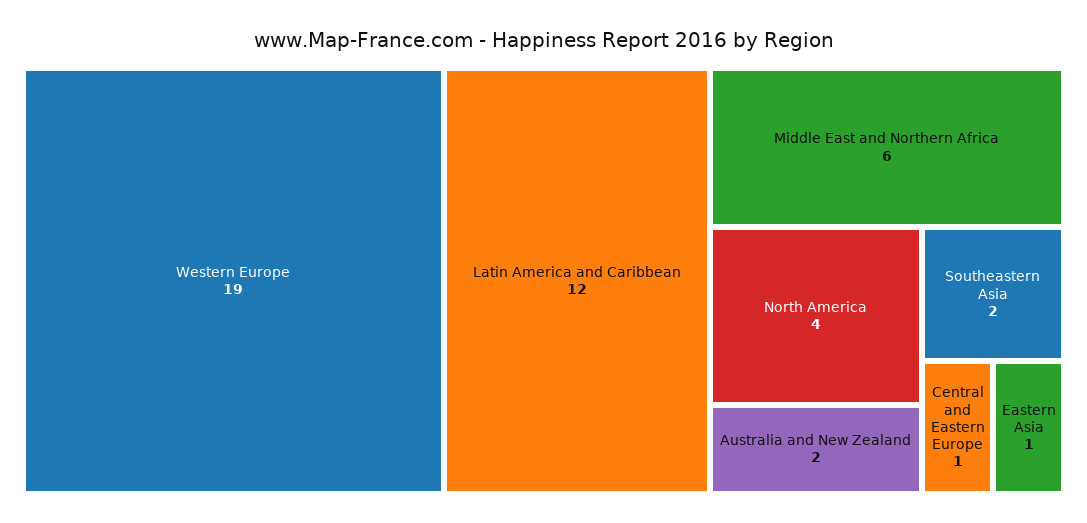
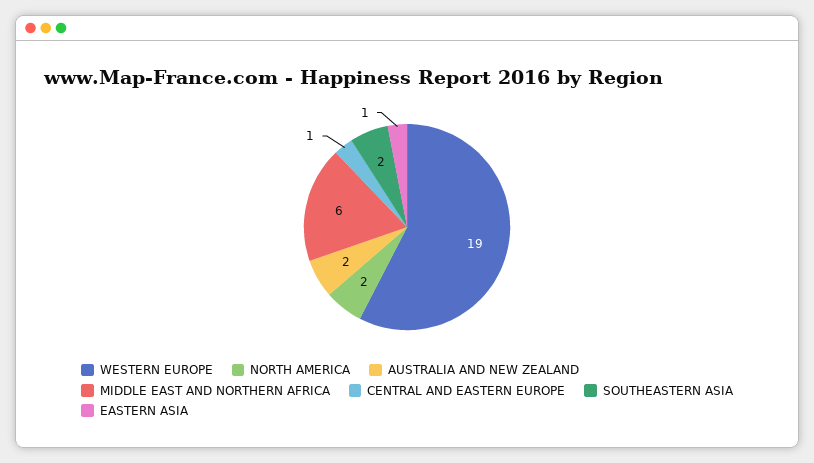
Latin America and Caribbean: 12 -> none
North America: 4 -> 2

